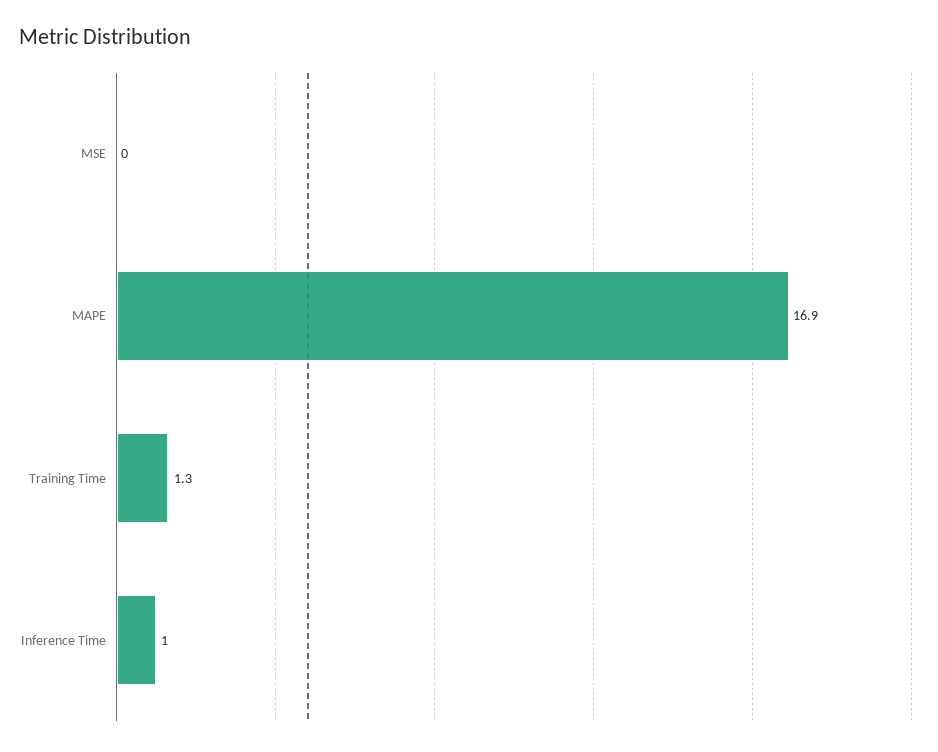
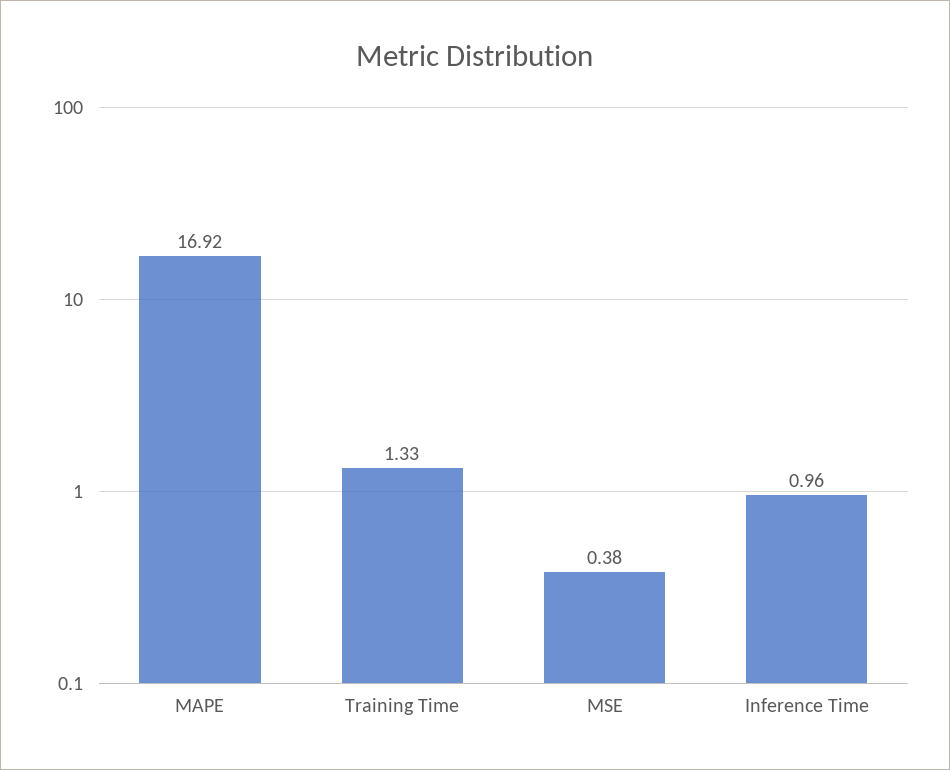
MSE: 0 -> 0.38

